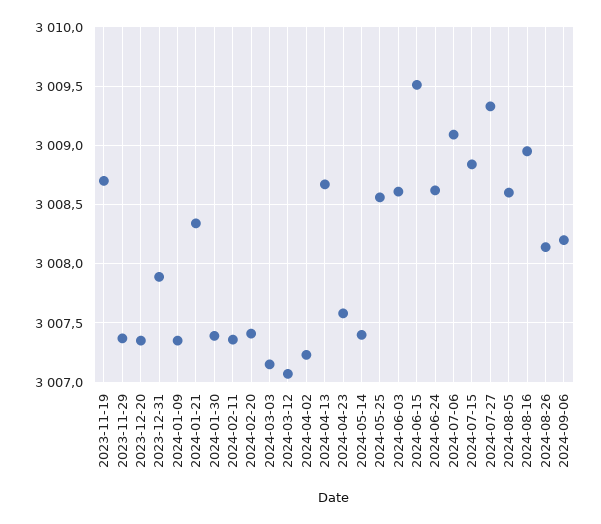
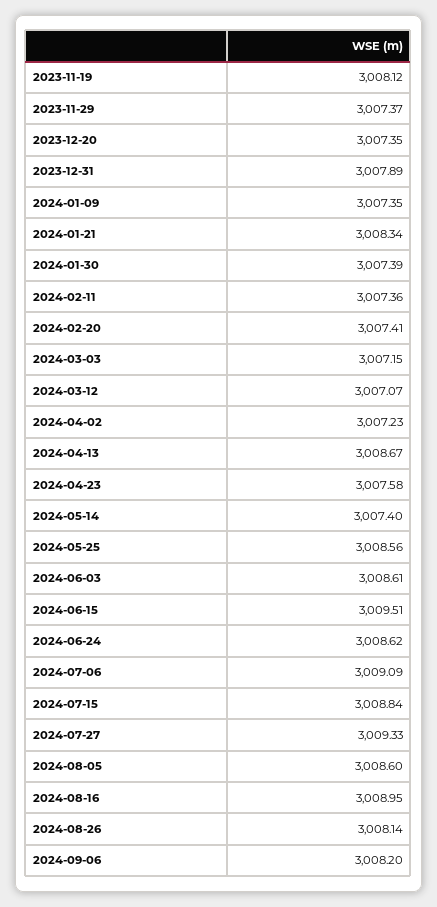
2023-11-19: 3008.7 -> 3008.12

